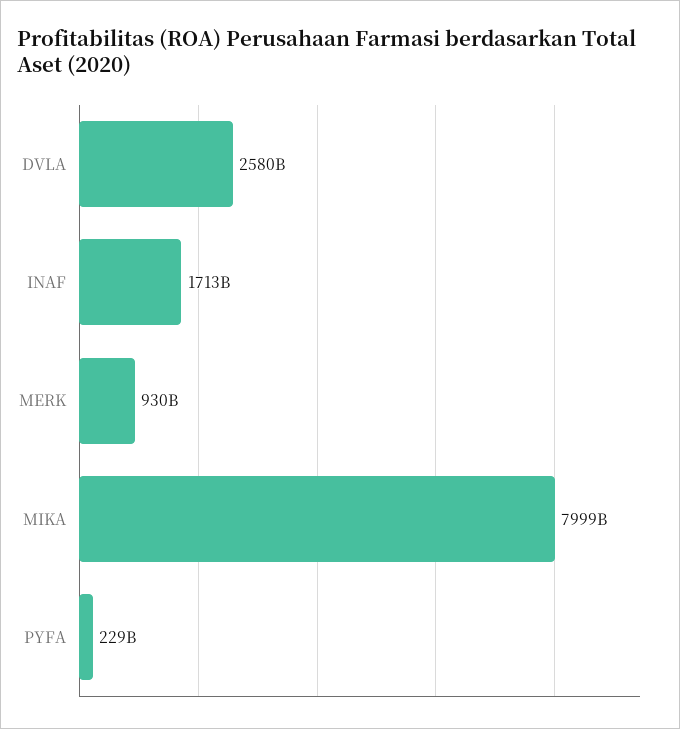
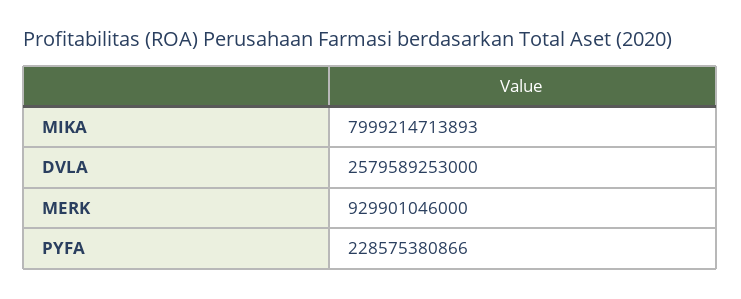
INAF: 1713000000000 -> none

